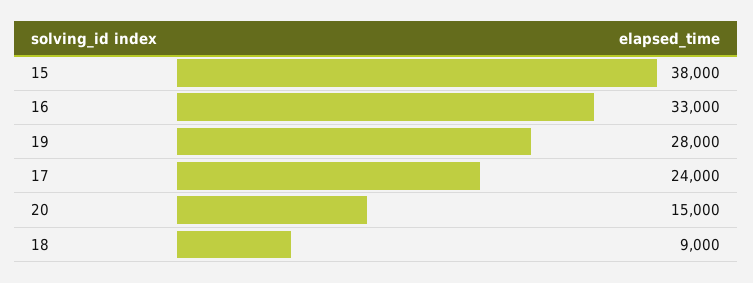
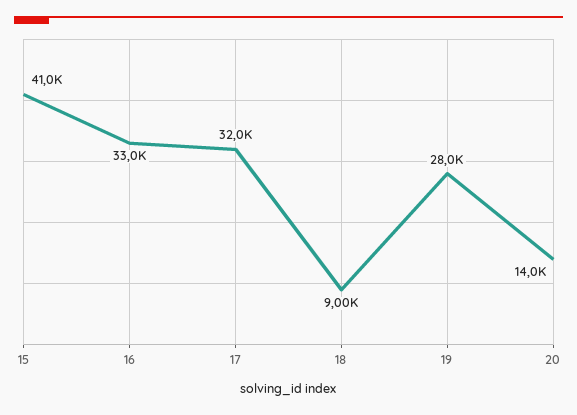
15: 38000 -> 41000
17: 24000 -> 32000
20: 15000 -> 14000

